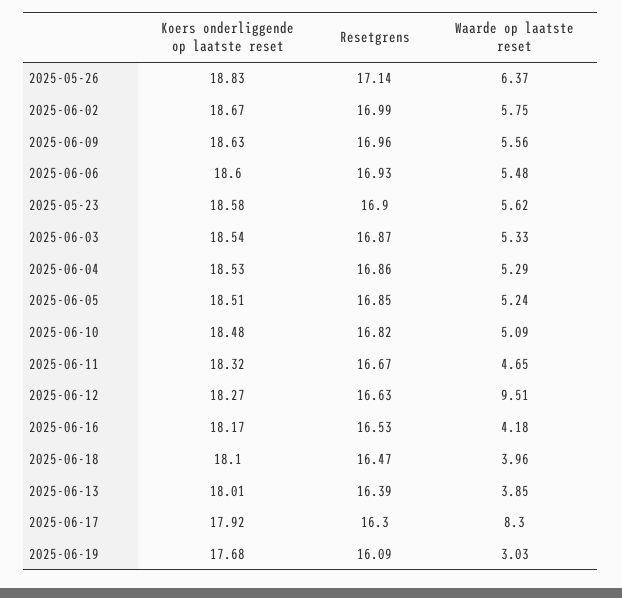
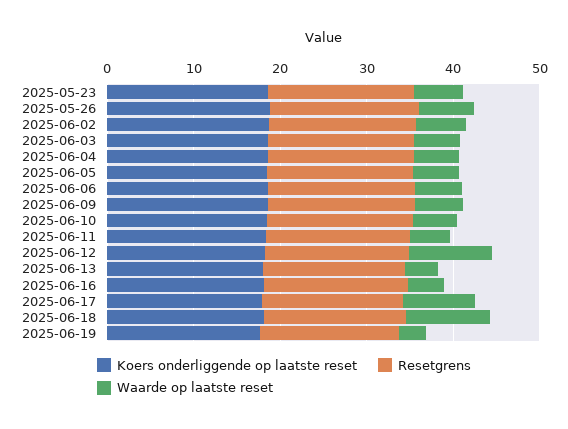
Waarde op laatste reset, 2025-06-18: 3.96 -> 10

